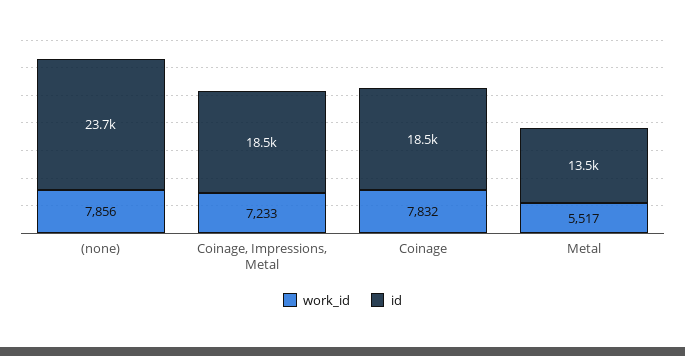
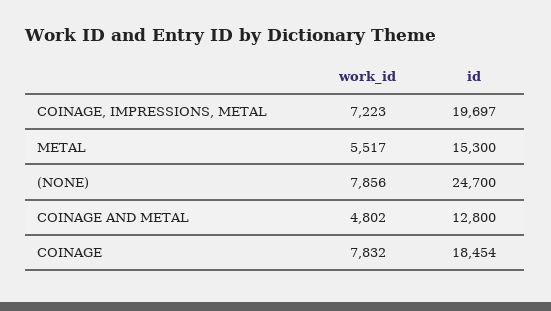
id, (none): 23700 -> 24700
work_id, Coinage, Impressions, Metal: 7233 -> 7223
id, Coinage, Impressions, Metal: 18500 -> 19697
id, Metal: 13500 -> 15300
work_id, COINAGE AND METAL: none -> 4802
id, COINAGE AND METAL: none -> 12800

